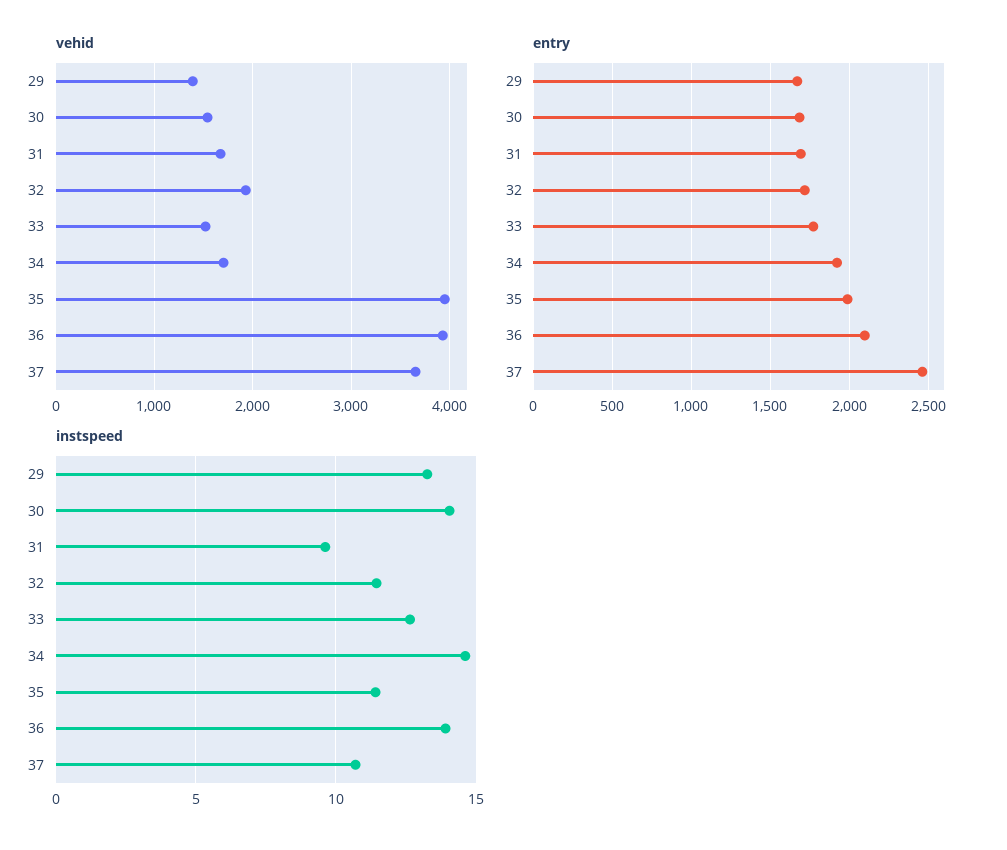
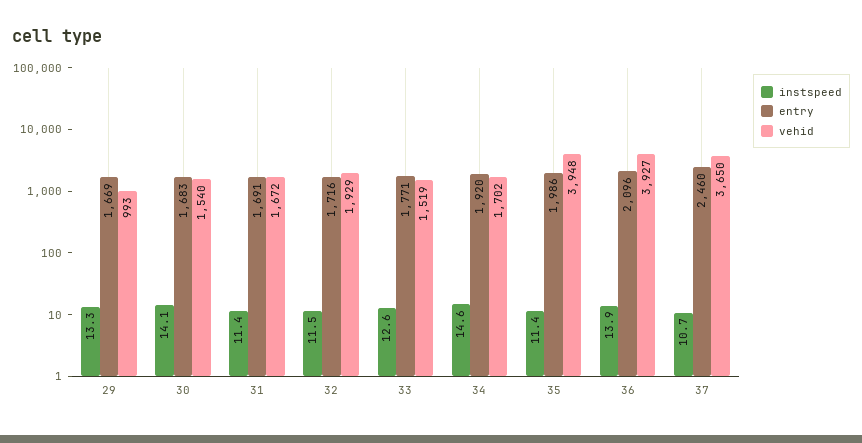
vehid, 29: 1400 -> 993
instspeed, 31: 9.5 -> 11.4

